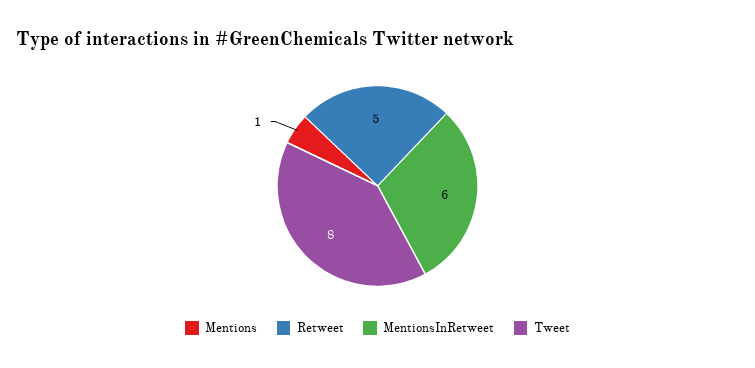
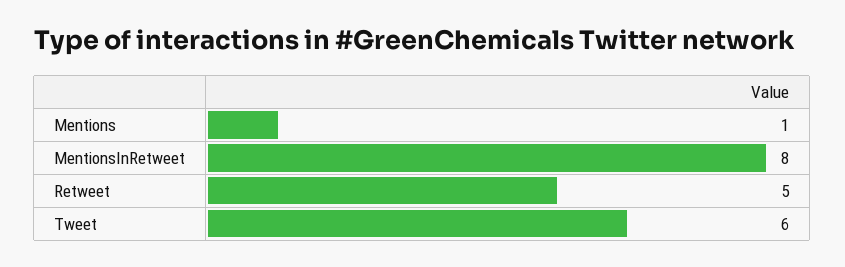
MentionsInRetweet: 6 -> 8
Tweet: 8 -> 6

